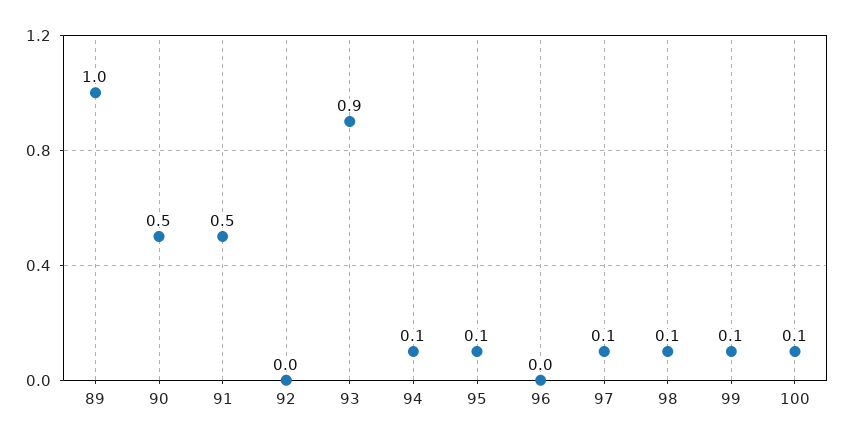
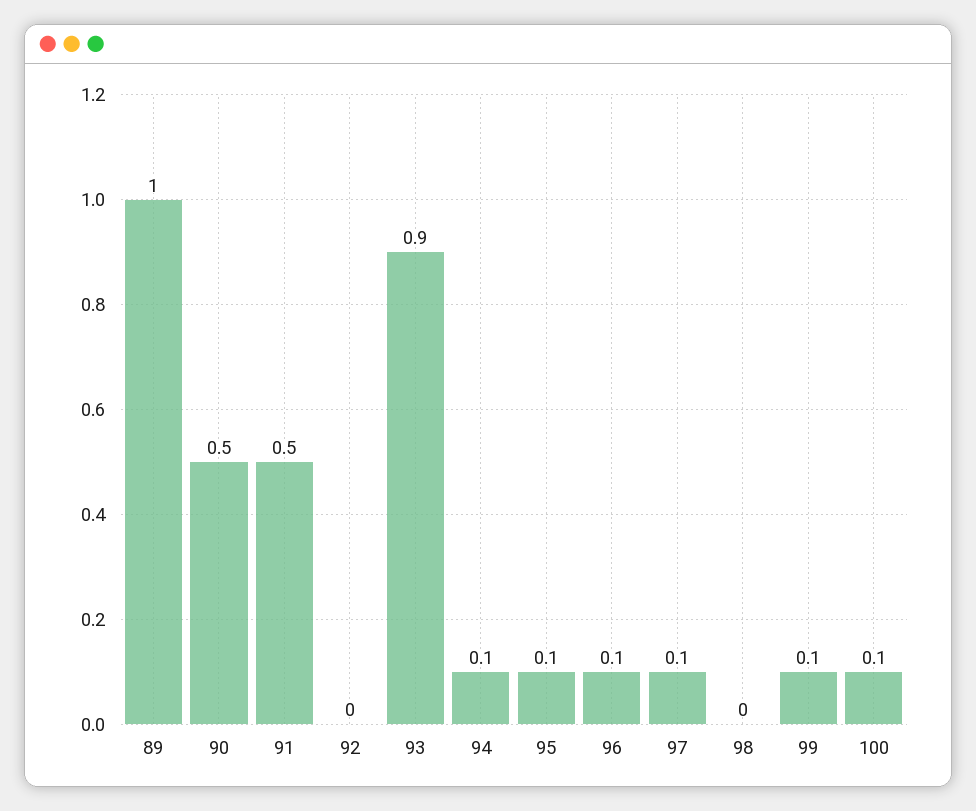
96: 0 -> 0.1
98: 0.1 -> 0

